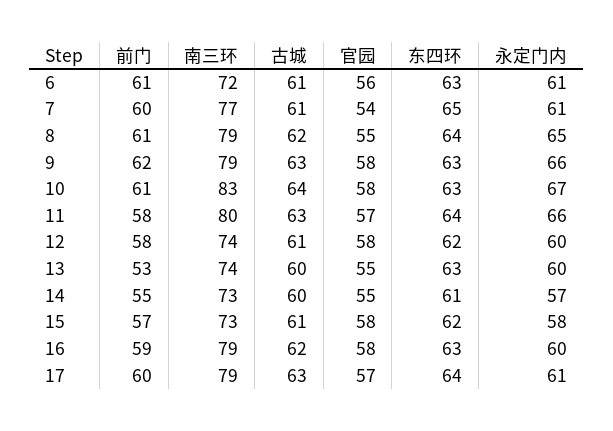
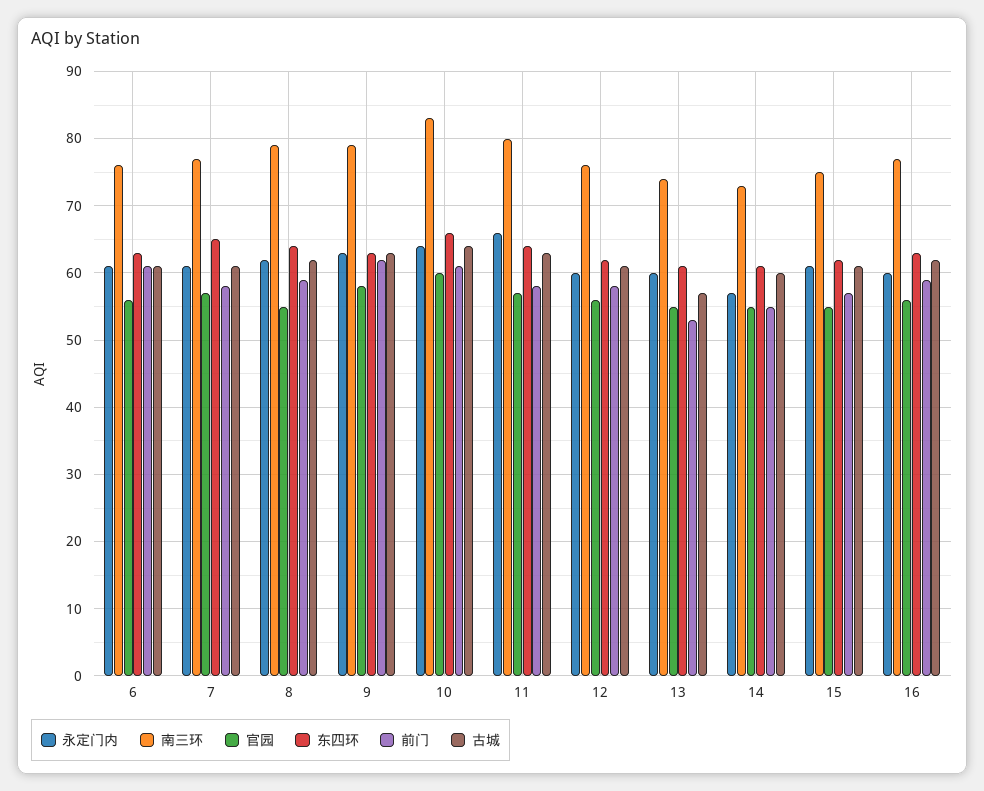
南三环, 6: 72 -> 76
前门, 7: 60 -> 58
官园, 7: 54 -> 57
前门, 8: 61 -> 59
永定门内, 8: 65 -> 62
永定门内, 9: 66 -> 63
官园, 10: 58 -> 60
东四环, 10: 63 -> 66
永定门内, 10: 67 -> 64
南三环, 12: 74 -> 76
官园, 12: 58 -> 56
古城, 13: 60 -> 57
东四环, 13: 63 -> 61
南三环, 15: 73 -> 75
官园, 15: 58 -> 55
永定门内, 15: 58 -> 61
南三环, 16: 79 -> 77
官园, 16: 58 -> 56
前门, 17: 60 -> none
南三环, 17: 79 -> none
古城, 17: 63 -> none
官园, 17: 57 -> none
东四环, 17: 64 -> none
永定门内, 17: 61 -> none

